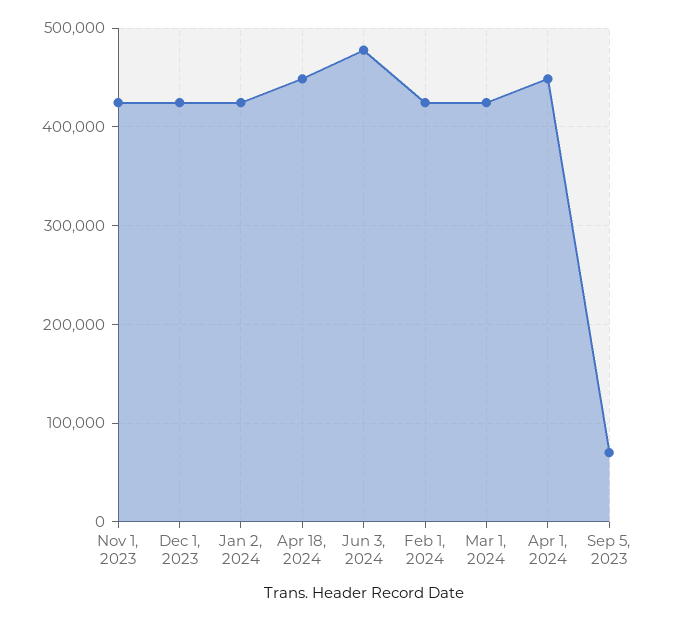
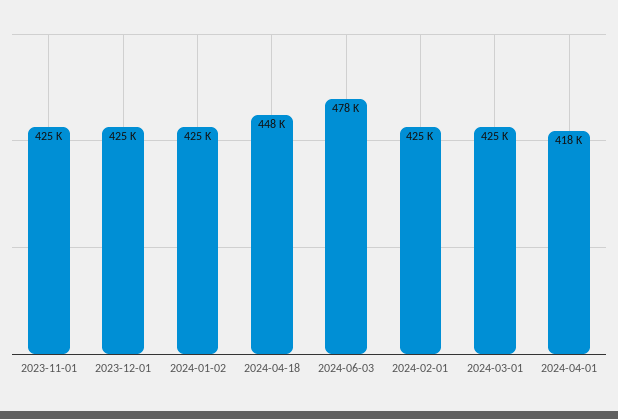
Apr 1, 2024: 450000 -> 418000
Sep 5, 2023: 70000 -> none

